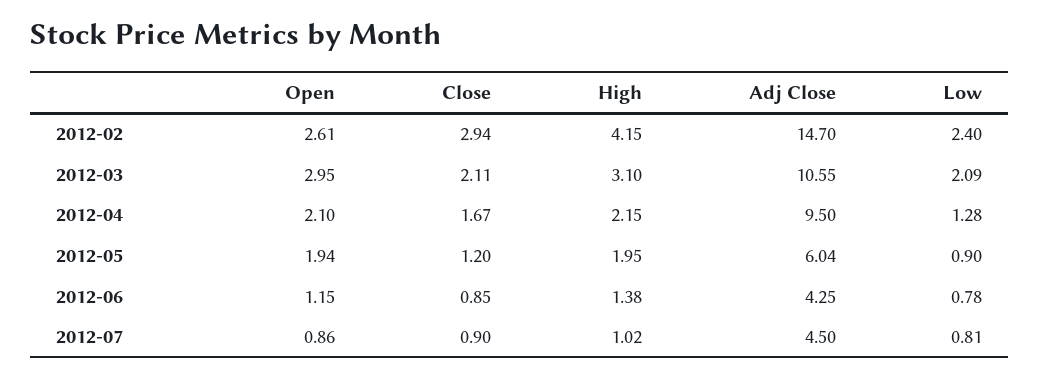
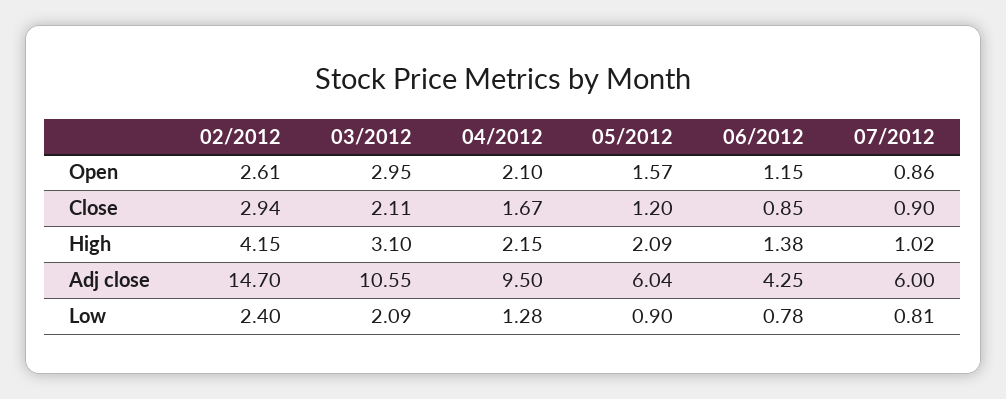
Open, 2012-05: 1.94 -> 1.57
High, 2012-05: 1.95 -> 2.09
Adj Close, 2012-07: 4.5 -> 6

